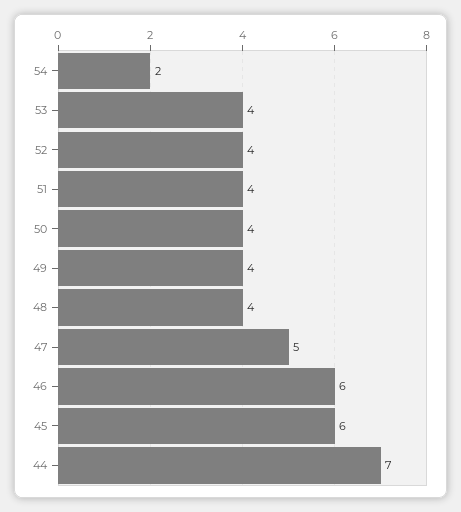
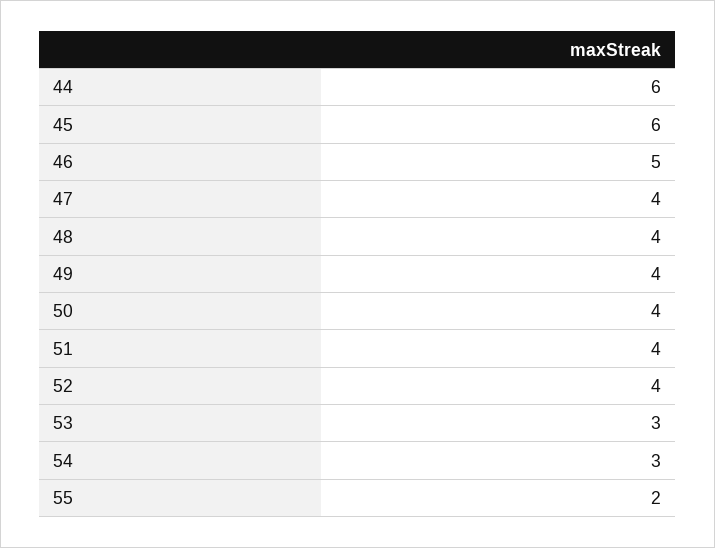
54: 2 -> 3
53: 4 -> 3
47: 5 -> 4
46: 6 -> 5
44: 7 -> 6
55: none -> 2

